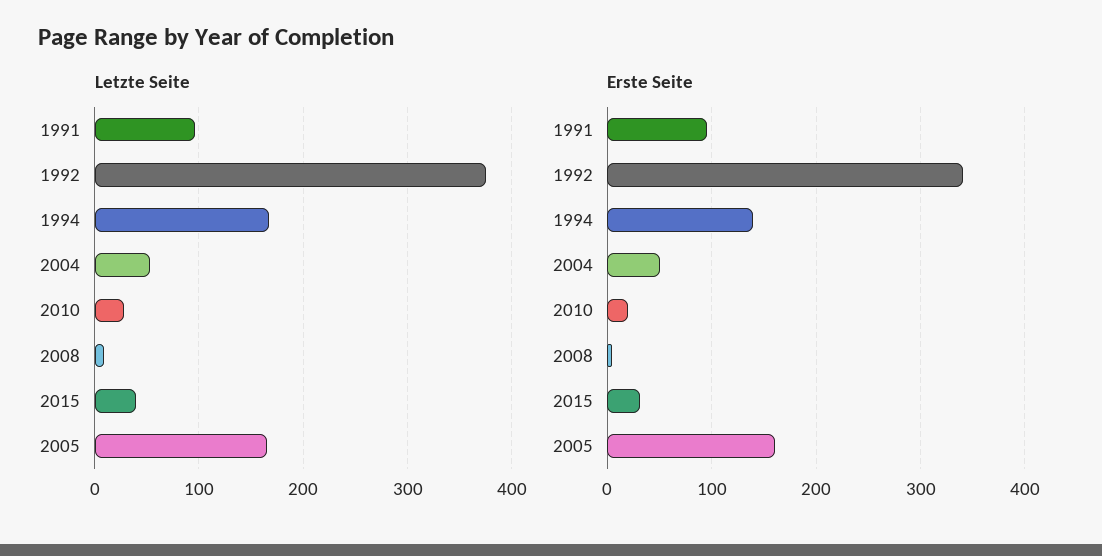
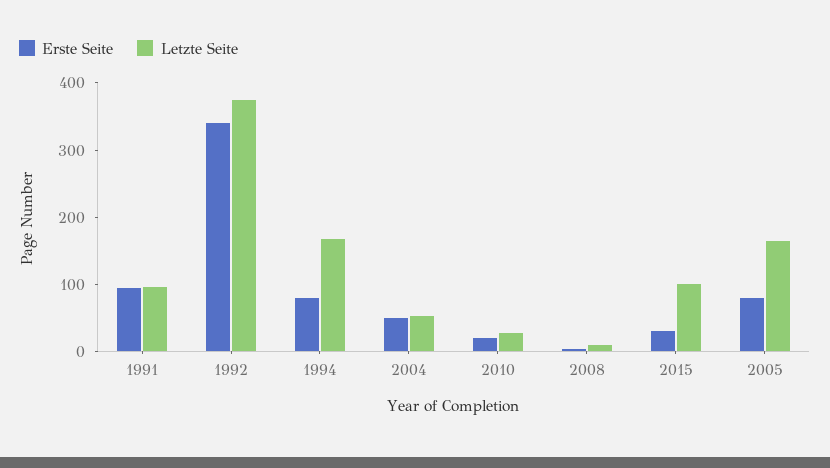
Letzte Seite, 2015: 40 -> 100
Erste Seite, 1994: 140 -> 80
Erste Seite, 2005: 160 -> 80

